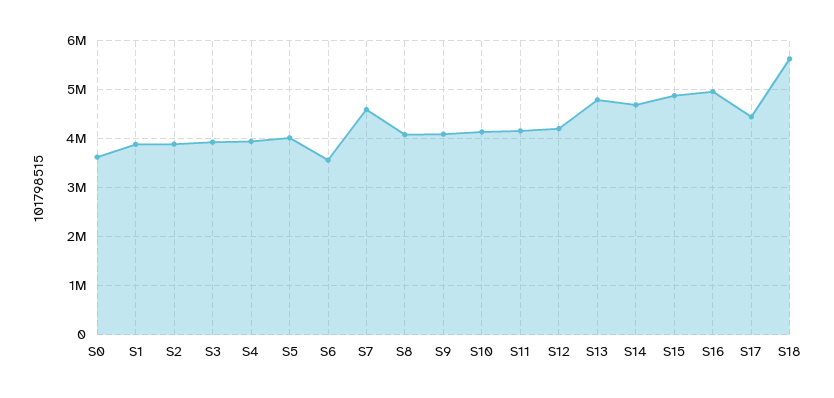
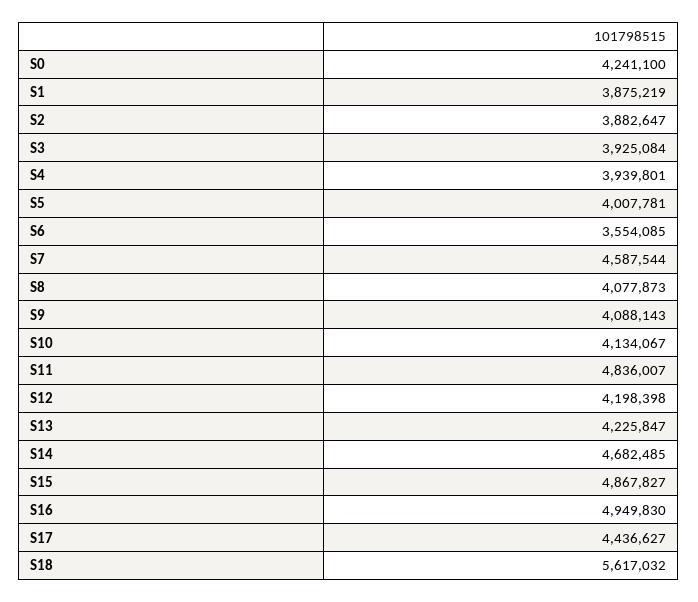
S0: 3600000 -> 4241100
S11: 4200000 -> 4836007
S13: 4800000 -> 4225847

